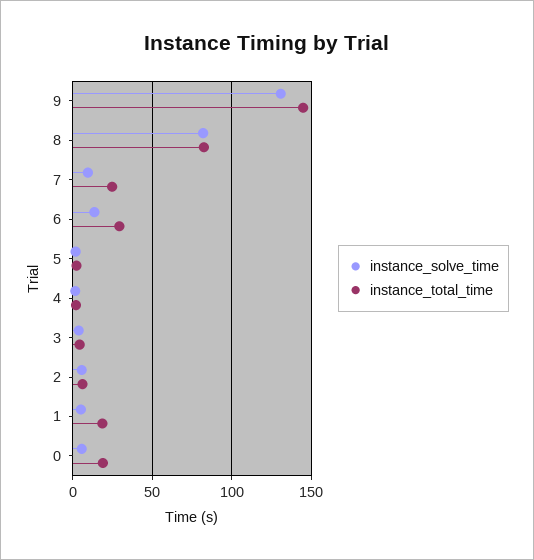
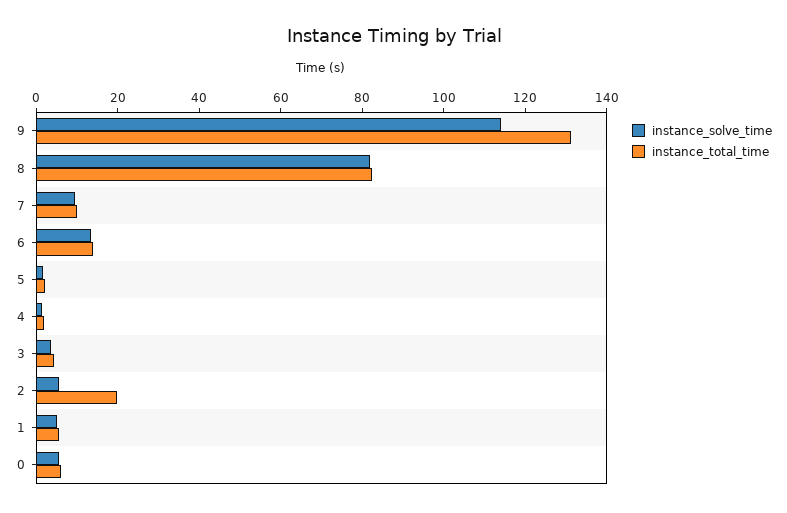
instance_solve_time, 9: 130 -> 115
instance_total_time, 9: 145 -> 130
instance_total_time, 7: 25 -> 10
instance_total_time, 6: 30 -> 15
instance_total_time, 2: 5 -> 20
instance_total_time, 1: 20 -> 5
instance_total_time, 0: 20 -> 5

